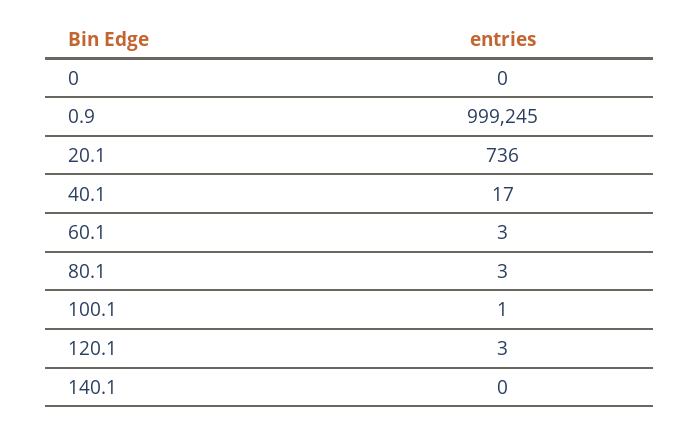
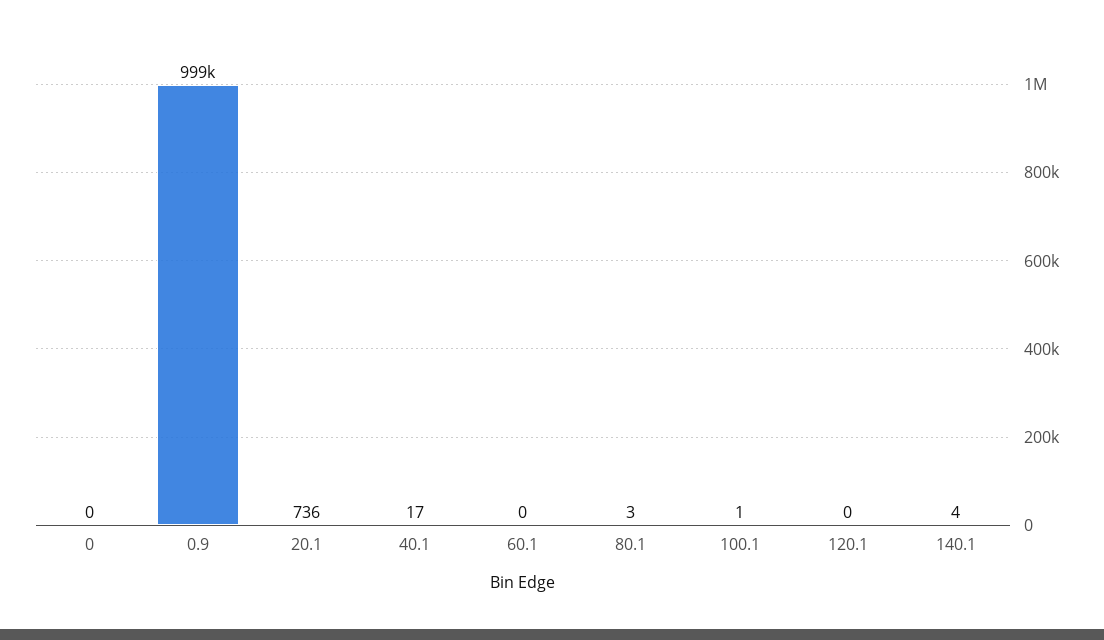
60.1: 3 -> 0
120.1: 3 -> 0
140.1: 0 -> 4

